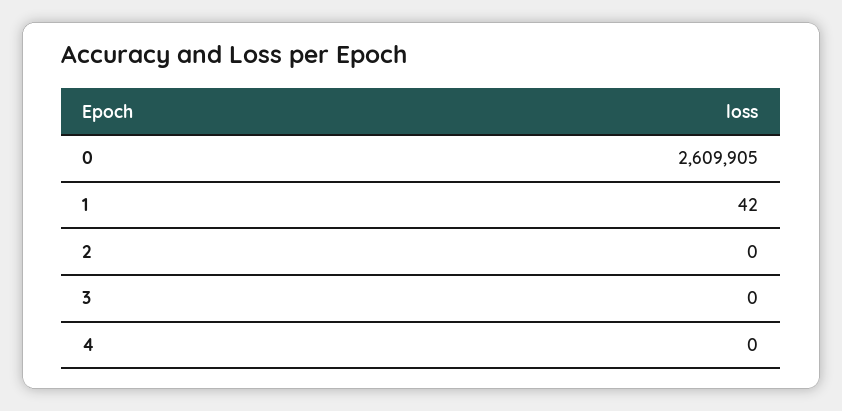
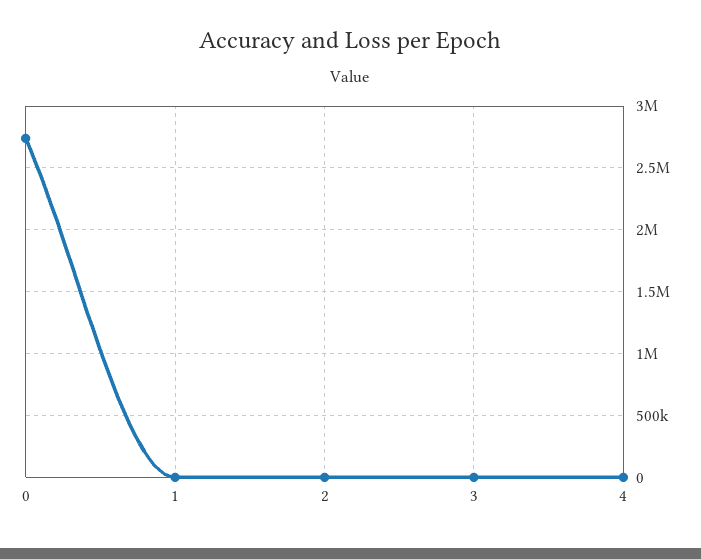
0: 2609905 -> 2750000

